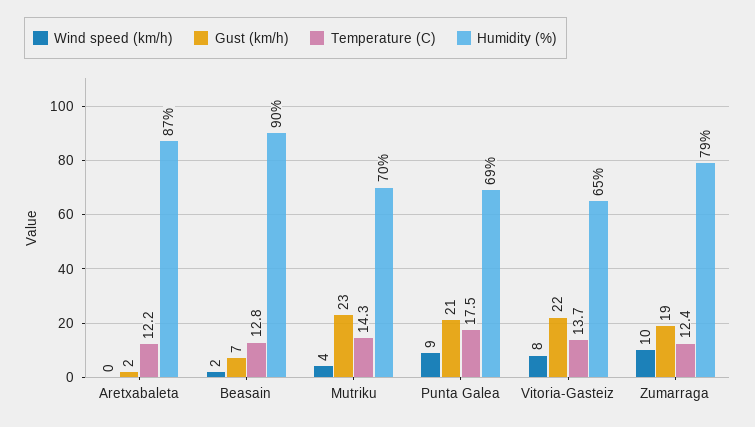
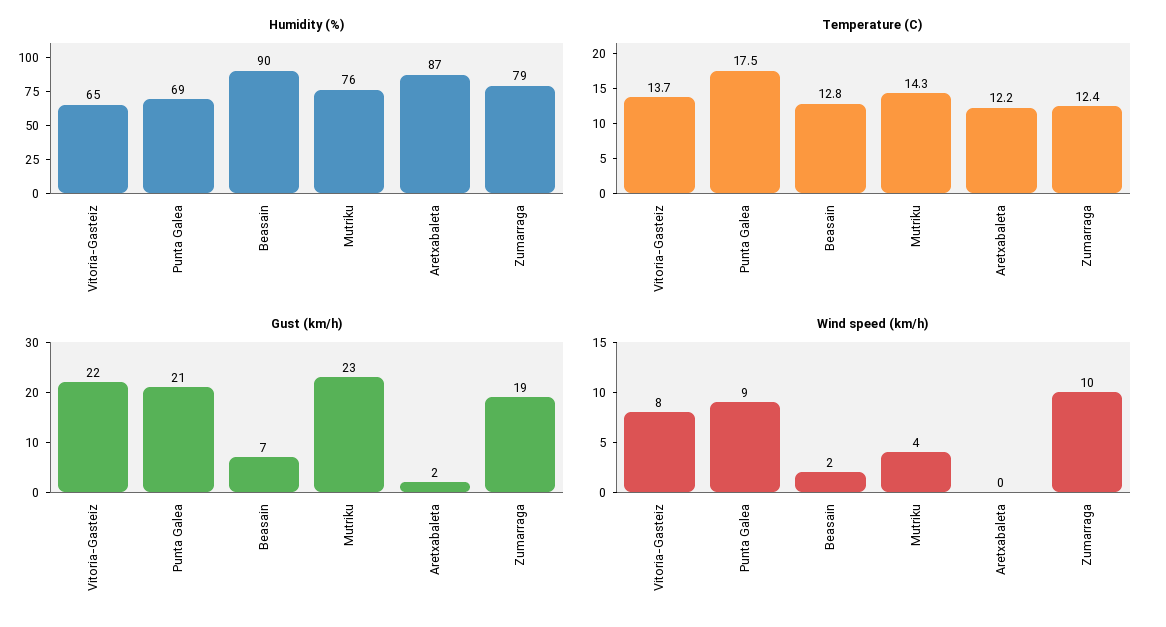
Humidity (%), Mutriku: 70 -> 76

